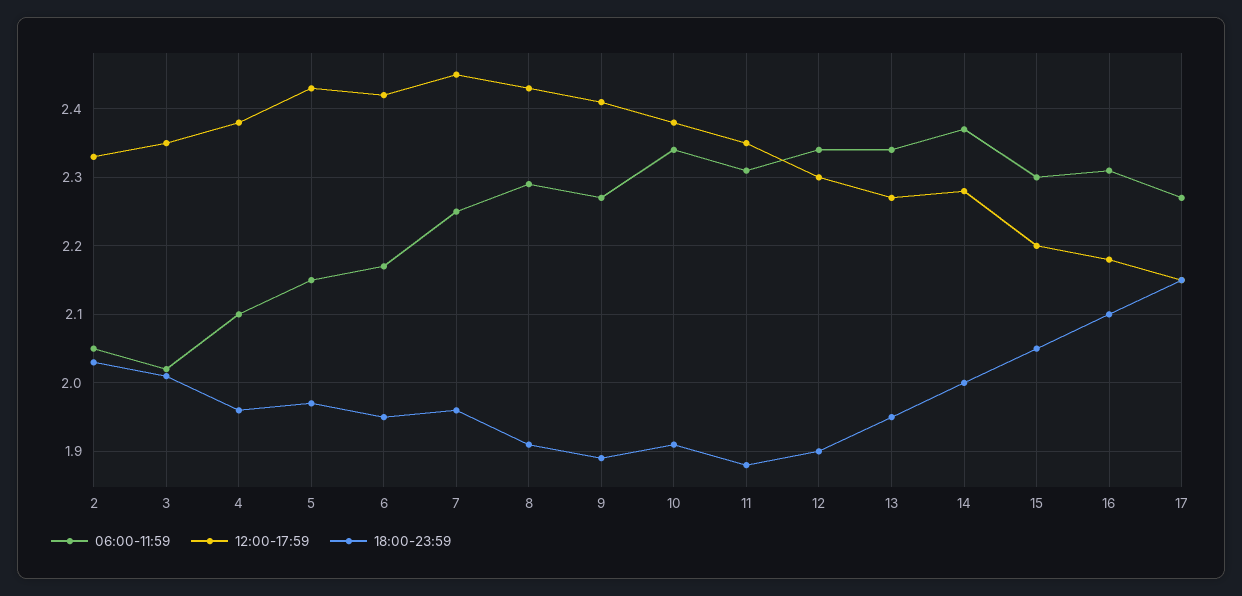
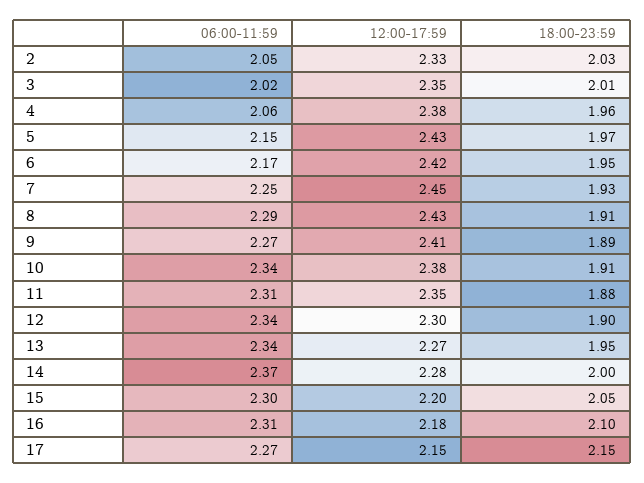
06:00-11:59, 4: 2.1 -> 2.06
18:00-23:59, 7: 1.96 -> 1.93

